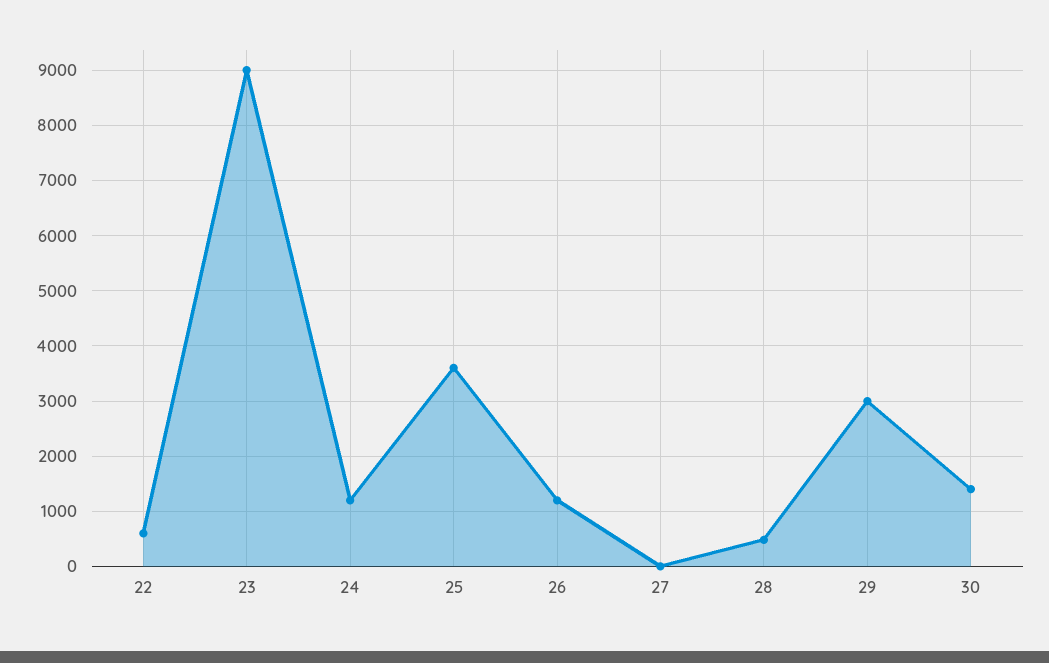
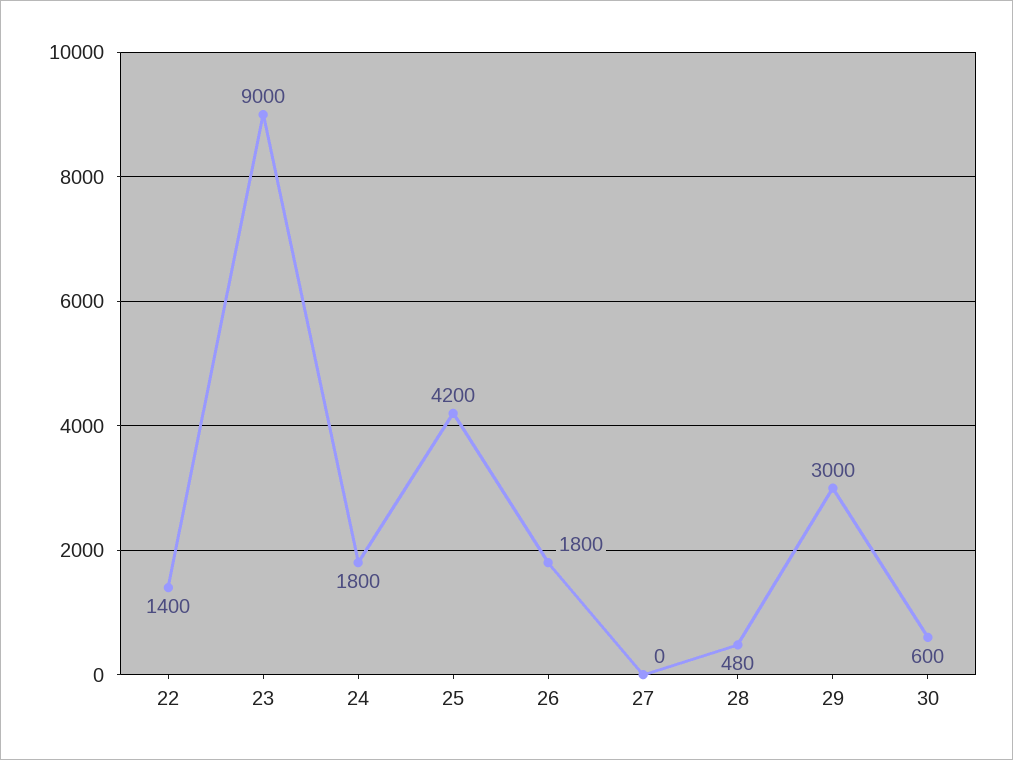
22: 600 -> 1400
24: 1200 -> 1800
25: 3600 -> 4200
26: 1200 -> 1800
30: 1400 -> 600

